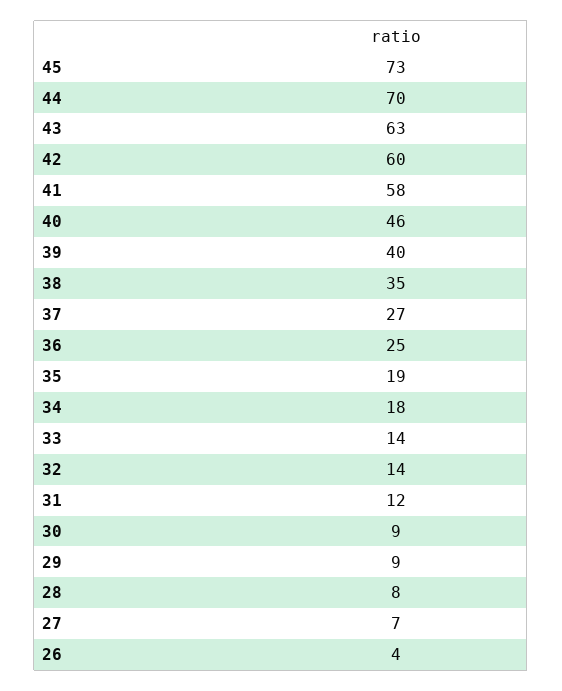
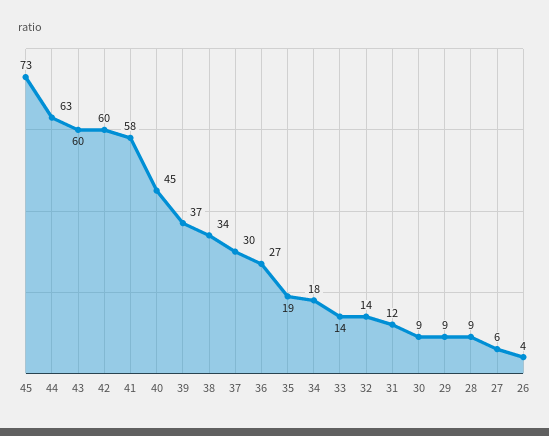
44: 70 -> 63
43: 63 -> 60
40: 46 -> 45
39: 40 -> 37
38: 35 -> 34
37: 27 -> 30
36: 25 -> 27
28: 8 -> 9
27: 7 -> 6

